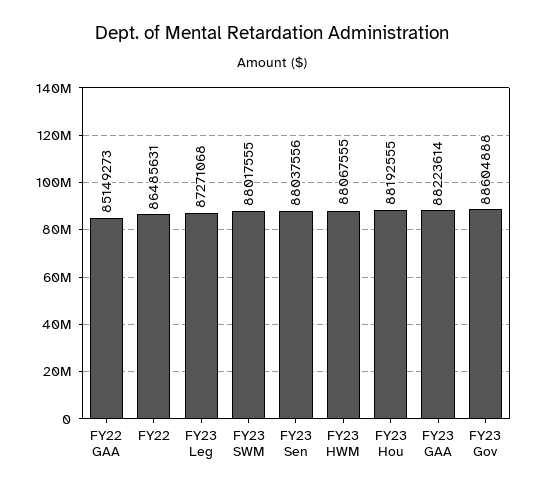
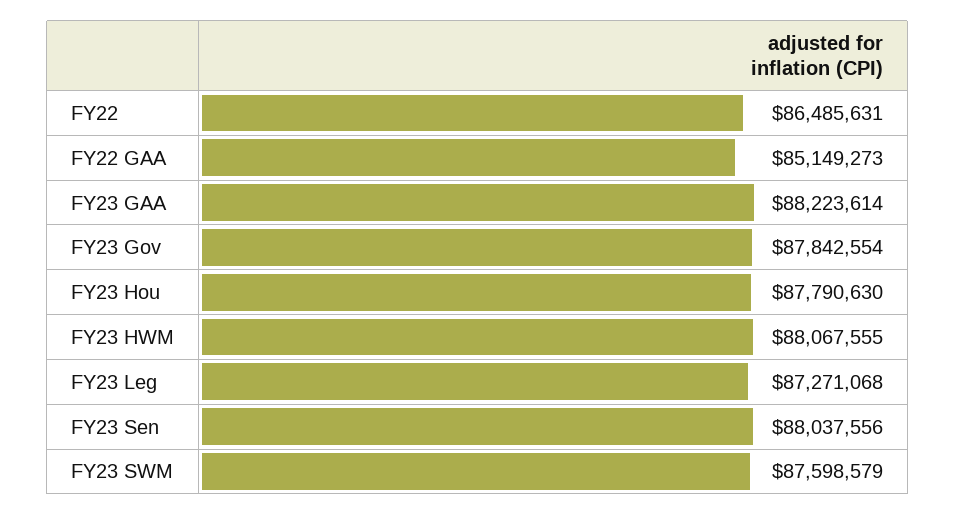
FY23 SWM: 88017555 -> 87598579
FY23 Hou: 88192555 -> 87790630
FY23 Gov: 88604888 -> 87842554

